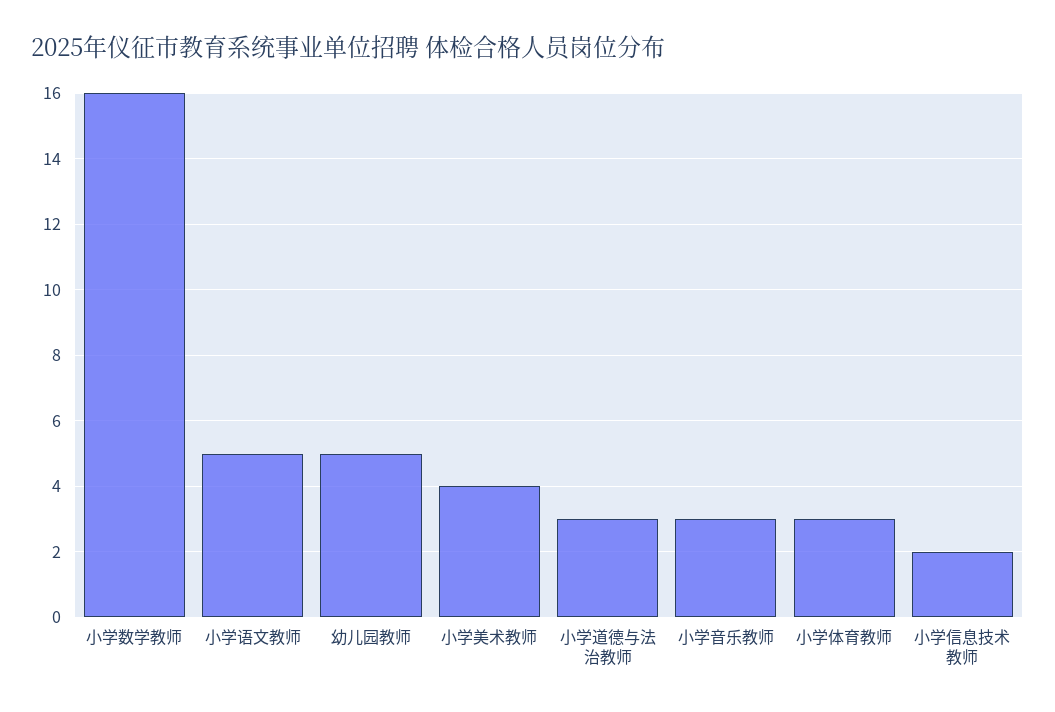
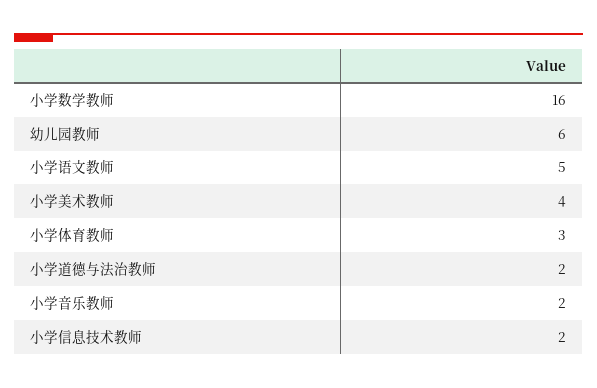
幼儿园教师: 5 -> 6
小学道德与法治教师: 3 -> 2
小学音乐教师: 3 -> 2

